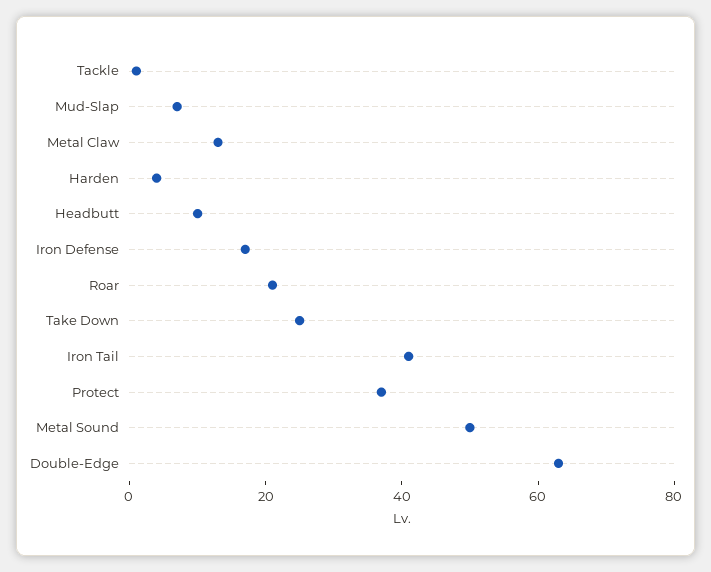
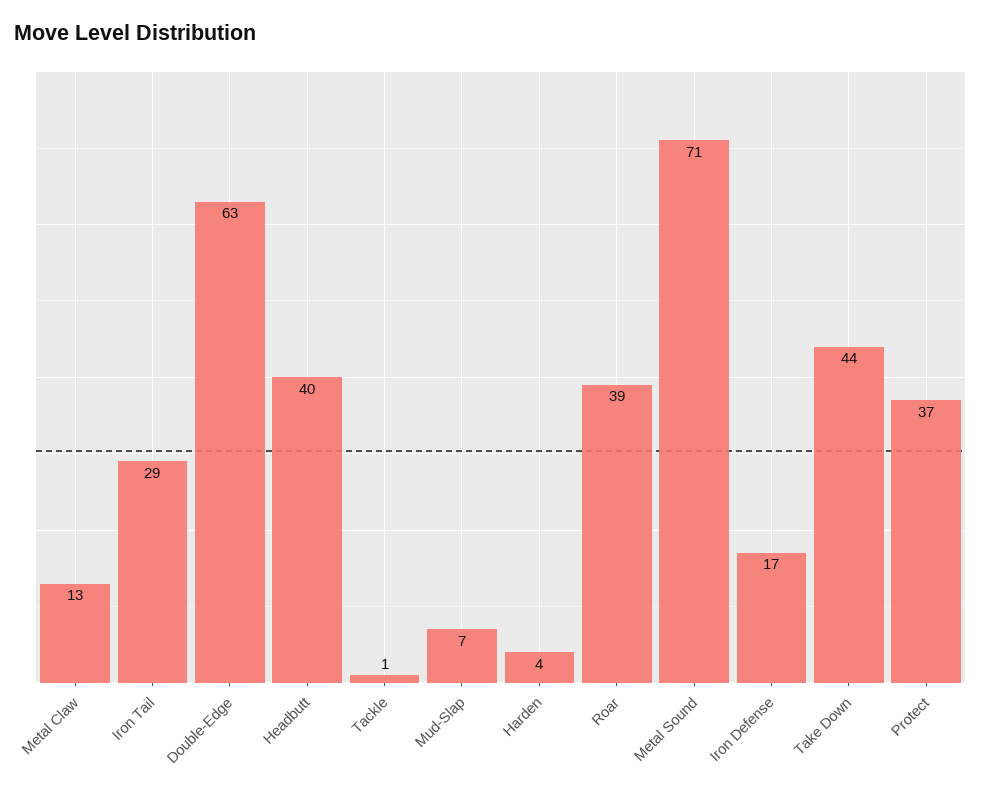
Headbutt: 10 -> 40
Roar: 20 -> 39
Take Down: 25 -> 44
Iron Tail: 40 -> 29
Metal Sound: 50 -> 71

